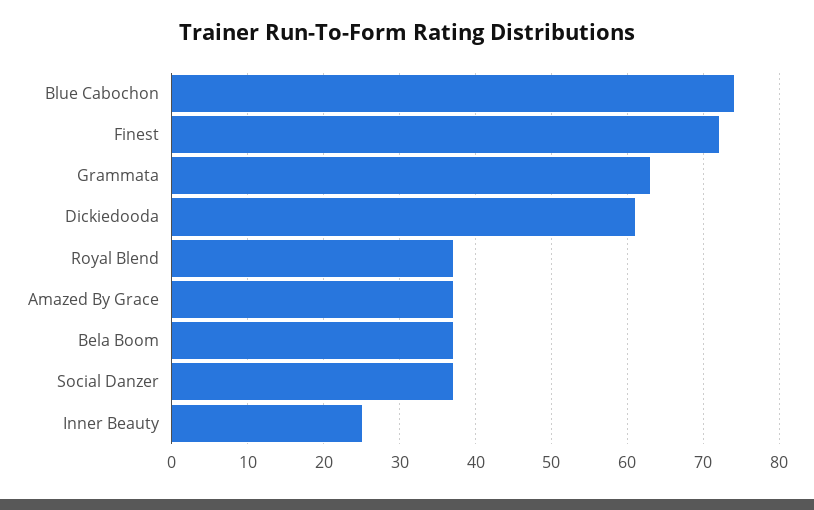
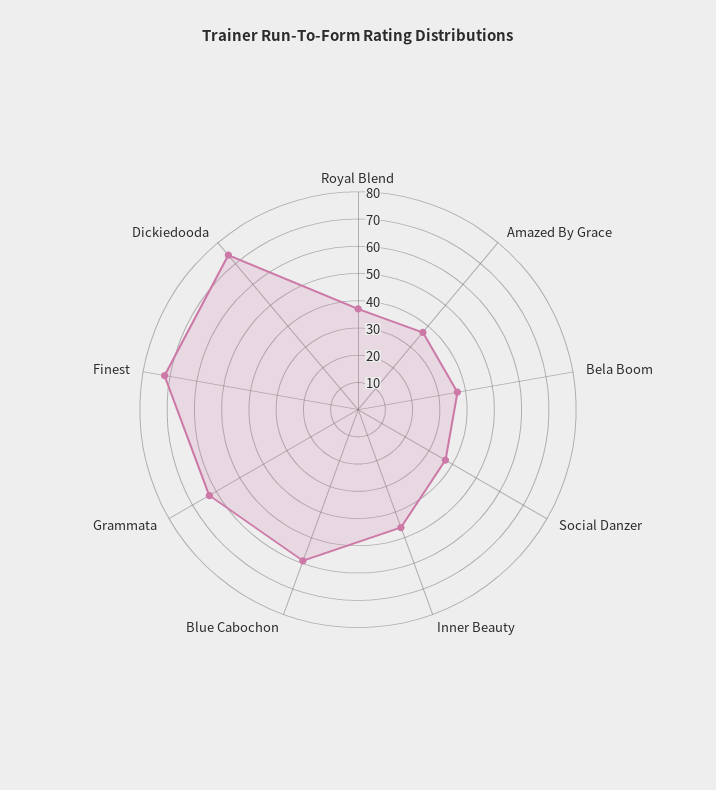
Blue Cabochon: 74 -> 60
Dickiedooda: 61 -> 75
Inner Beauty: 25 -> 45

